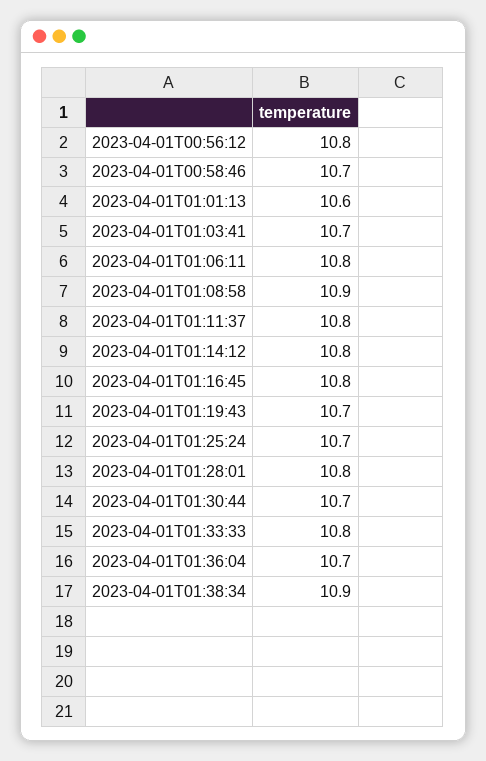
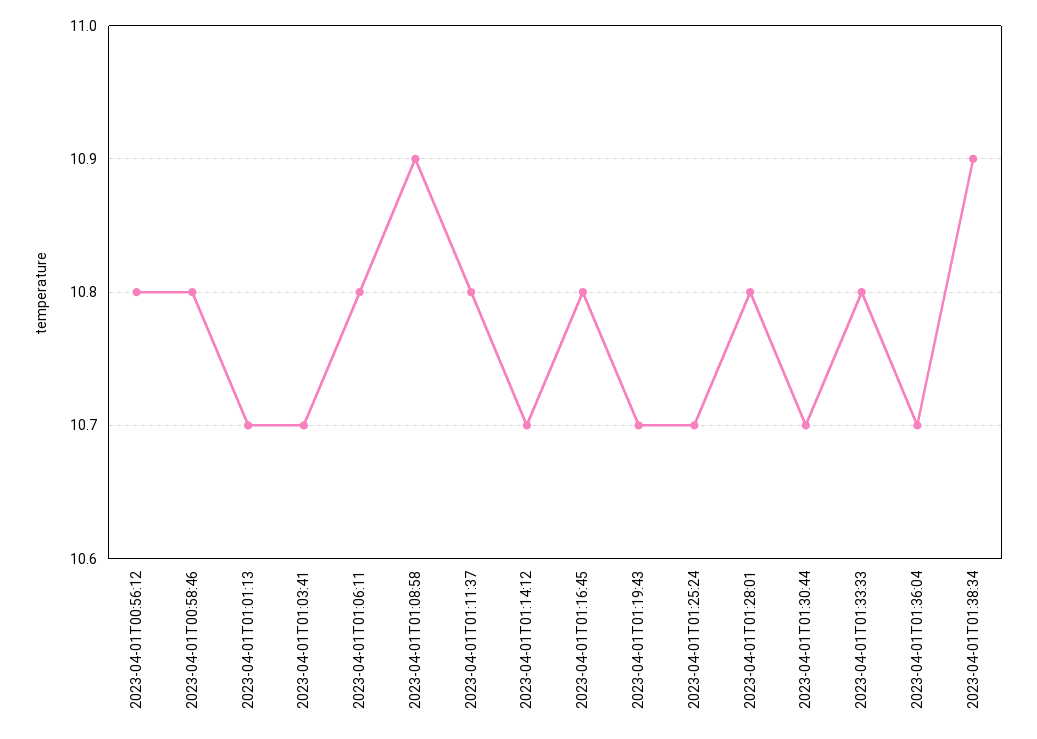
2023-04-01T00:58:46: 10.7 -> 10.8
2023-04-01T01:01:13: 10.6 -> 10.7
2023-04-01T01:14:12: 10.8 -> 10.7

